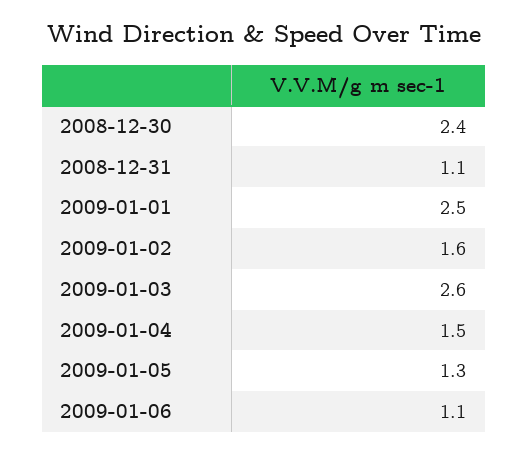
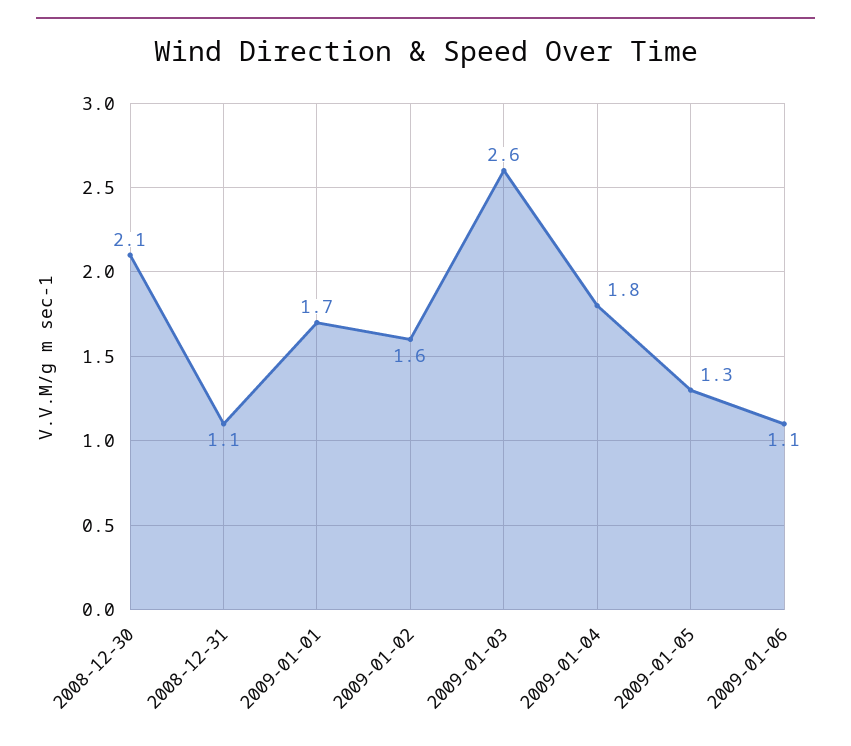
2008-12-30: 2.4 -> 2.1
2009-01-01: 2.5 -> 1.7
2009-01-04: 1.5 -> 1.8

